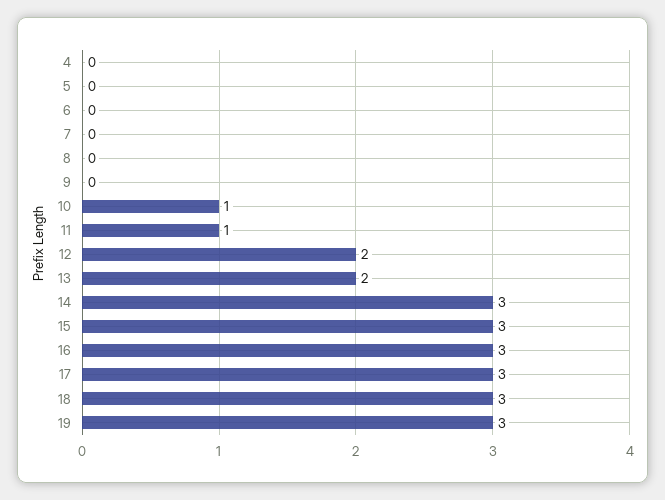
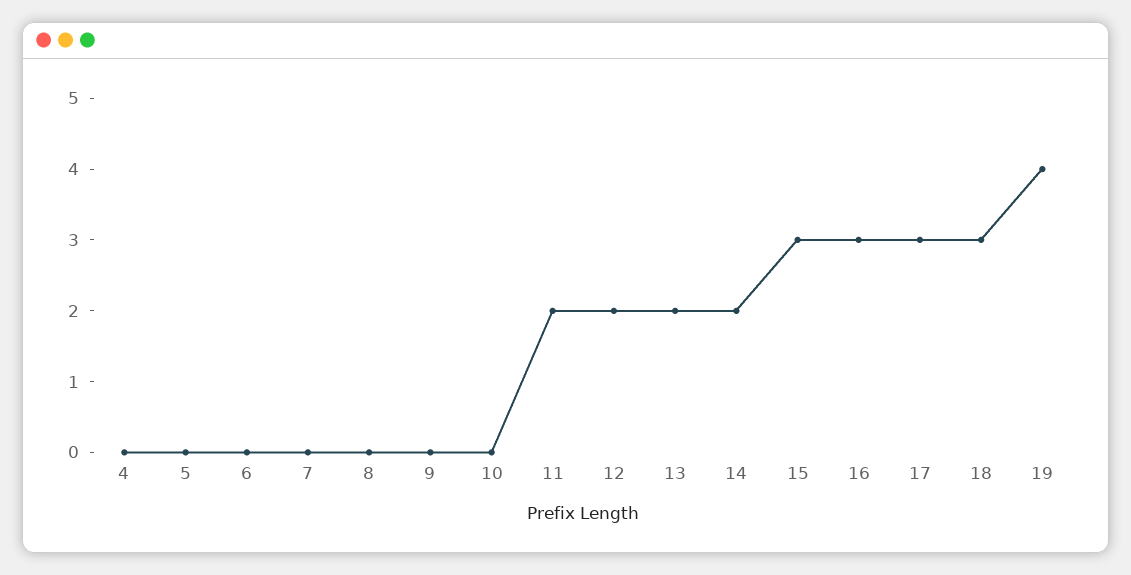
10: 1 -> 0
11: 1 -> 2
14: 3 -> 2
19: 3 -> 4

